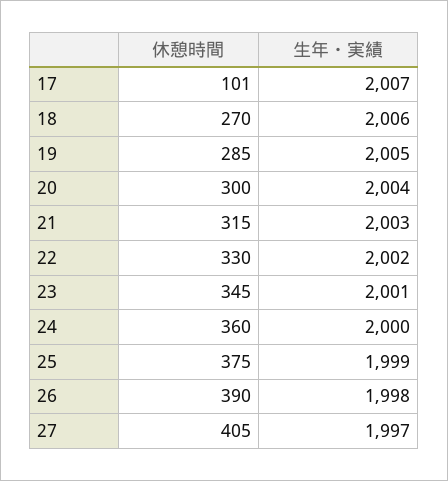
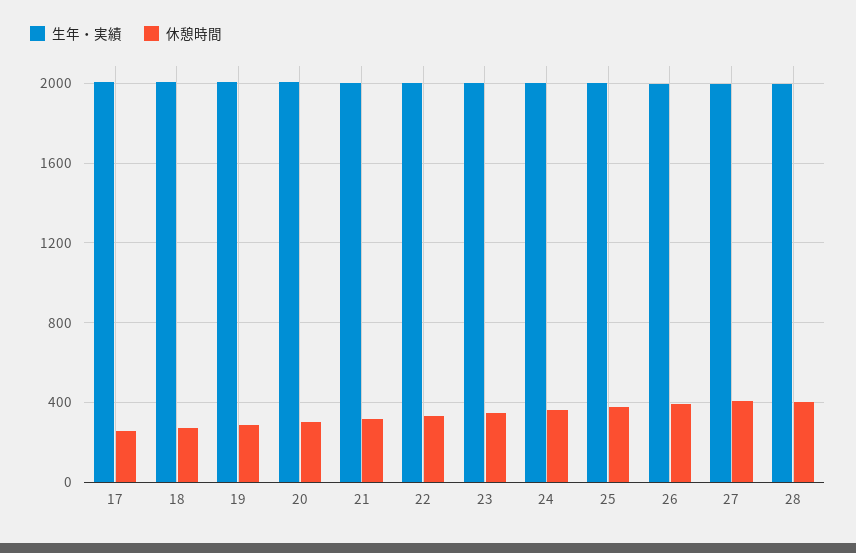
休憩時間, 17: 101 -> 250
生年・実績, 28: none -> 2000
休憩時間, 28: none -> 400

